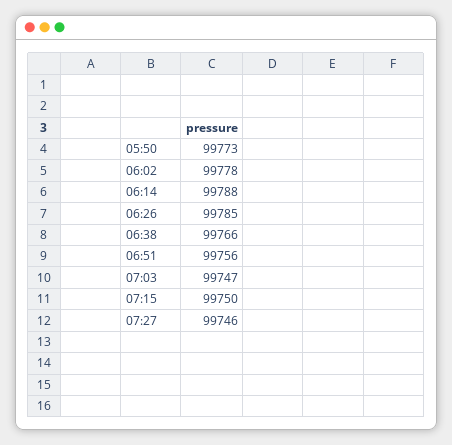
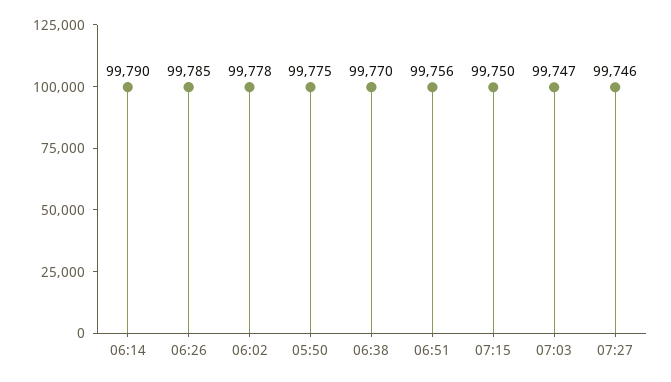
05:50: 99773 -> 99775
06:14: 99788 -> 99790
06:38: 99766 -> 99770

